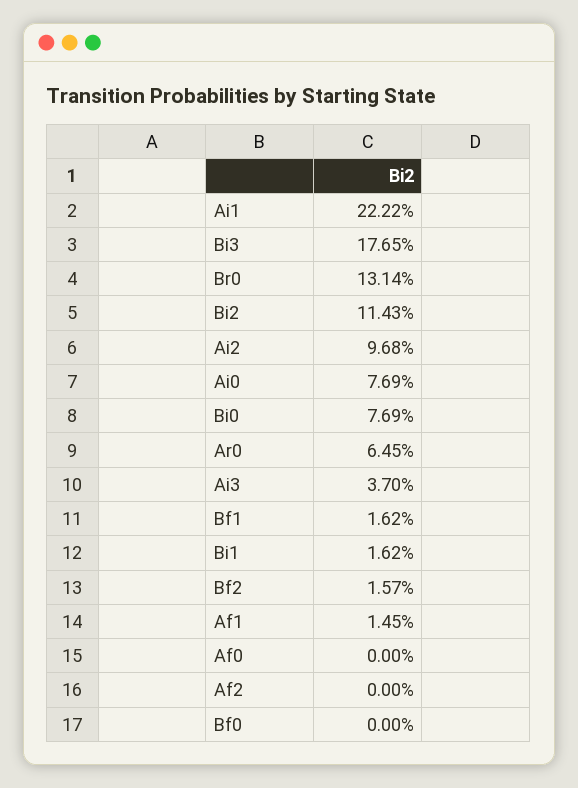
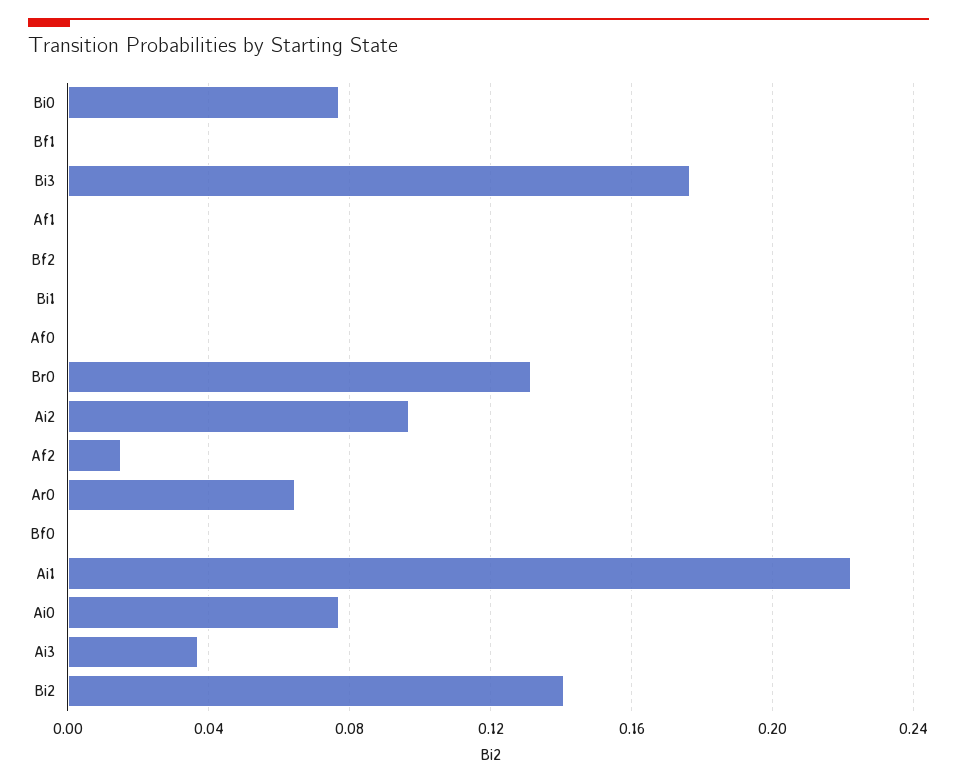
Bi2: 0.1143 -> 0.14
Bf1: 0.0162 -> 0
Bi1: 0.0162 -> 0
Bf2: 0.0157 -> 0
Af1: 0.0145 -> 0
Af2: 0 -> 0.015

